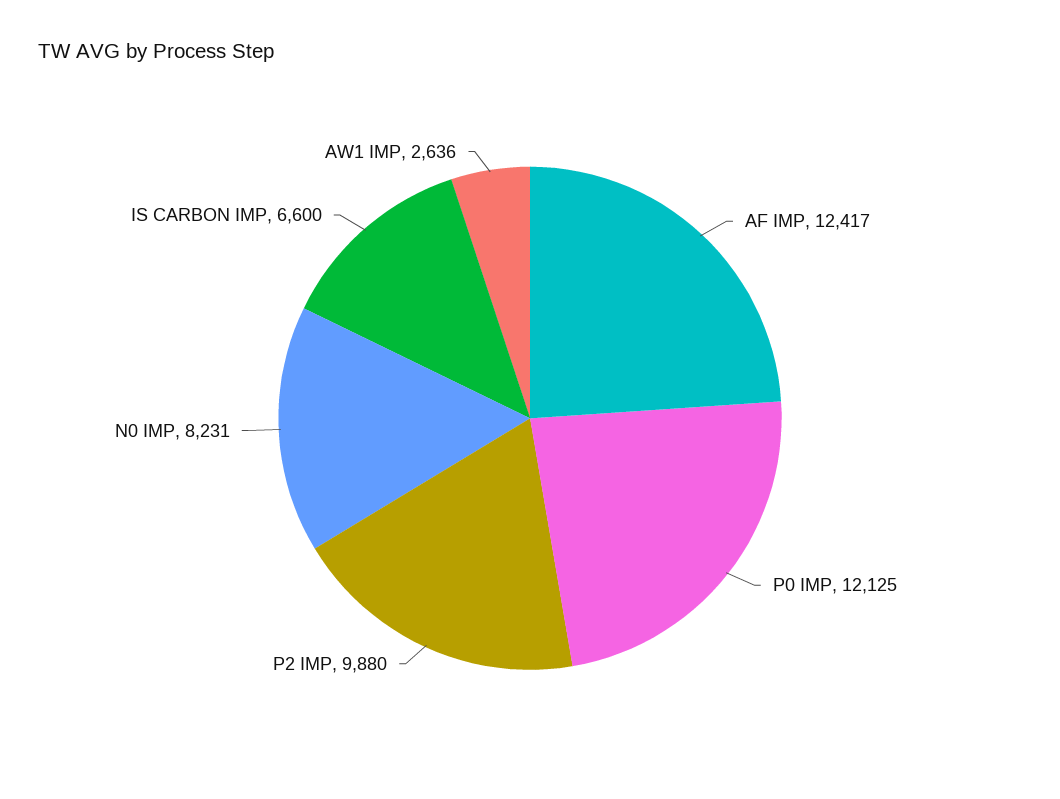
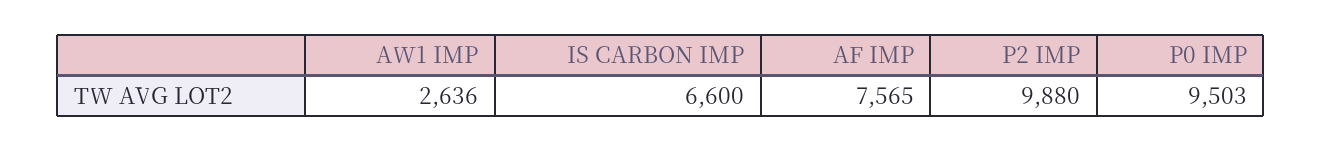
AF IMP: 12417 -> 7565
P0 IMP: 12125 -> 9503
N0 IMP: 8231 -> none

